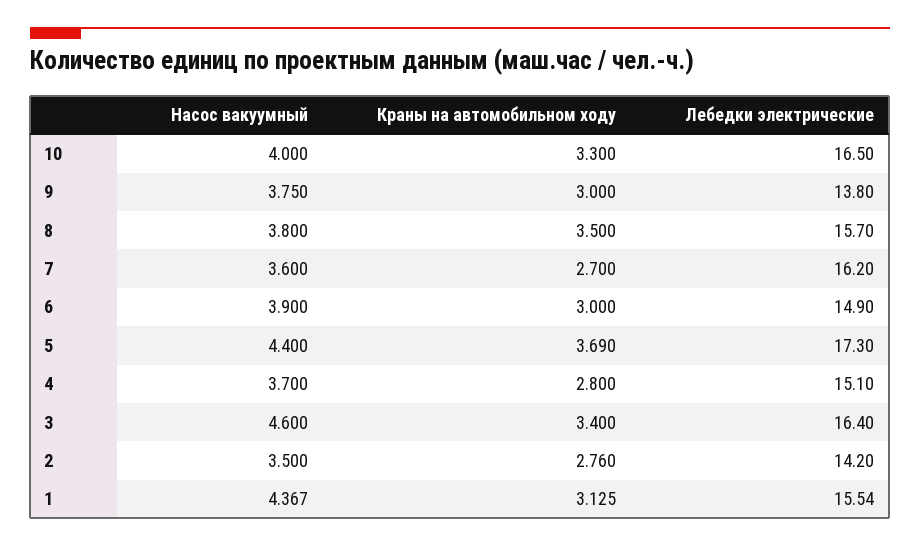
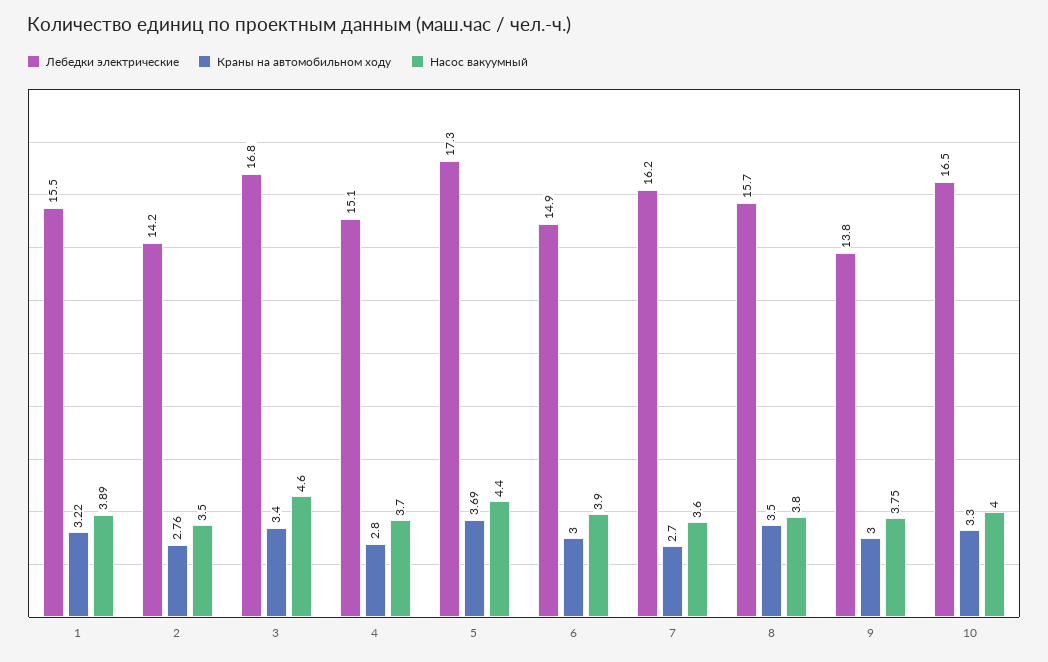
Лебедки электрические, 3: 16.4 -> 16.8
Насос вакуумный, 1: 4.367 -> 3.89
Краны на автомобильном ходу, 1: 3.125 -> 3.22

